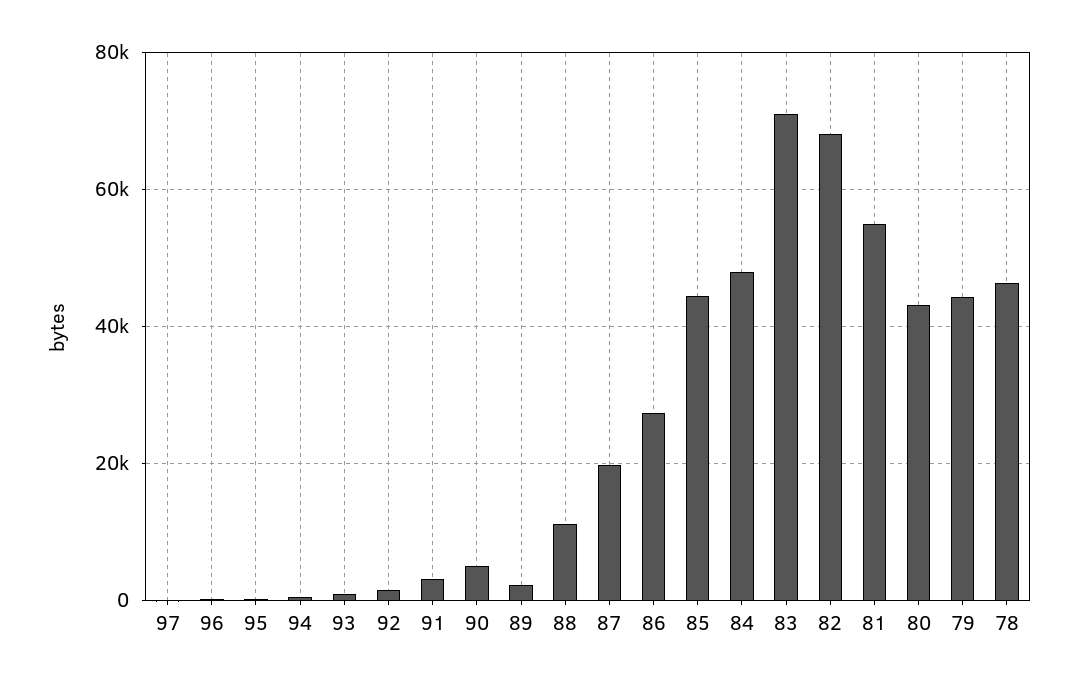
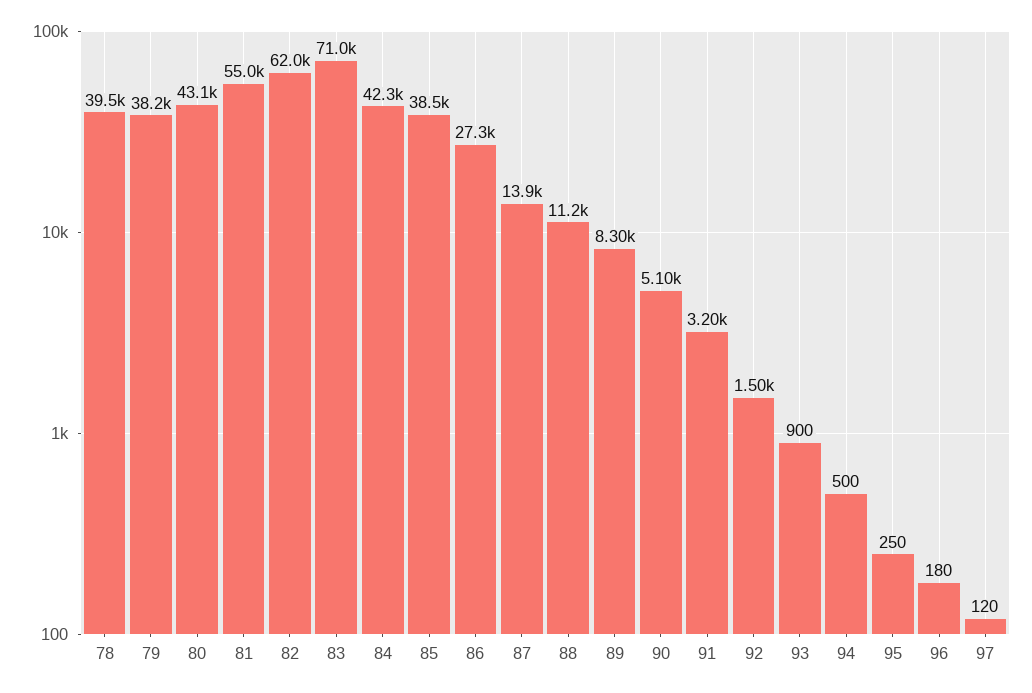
89: 2000 -> 8300
87: 20000 -> 13900
85: 44000 -> 38500
84: 48000 -> 42300
82: 68000 -> 62000
79: 44000 -> 38200
78: 46000 -> 39500

